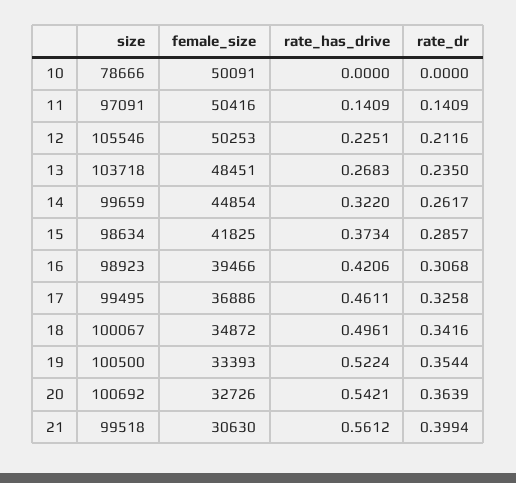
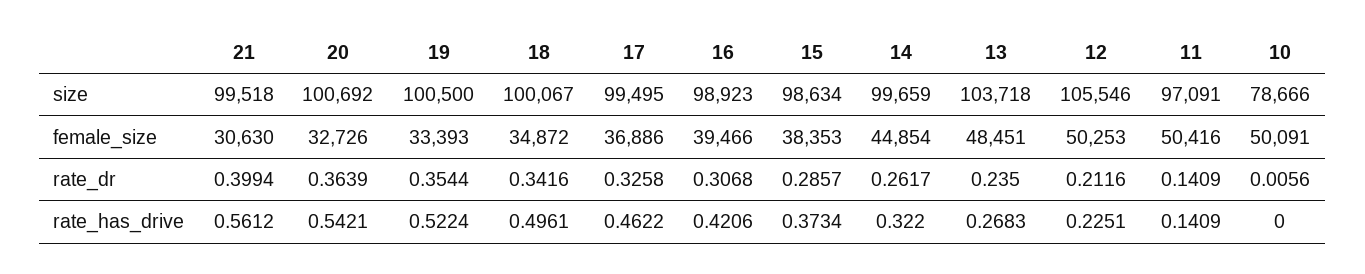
rate_dr, 10: 0 -> 0.0056
female_size, 15: 41825 -> 38353
rate_has_drive, 17: 0.4611 -> 0.4622

